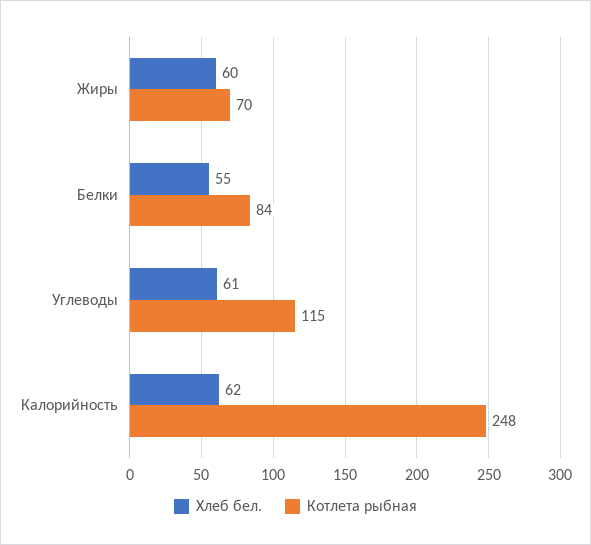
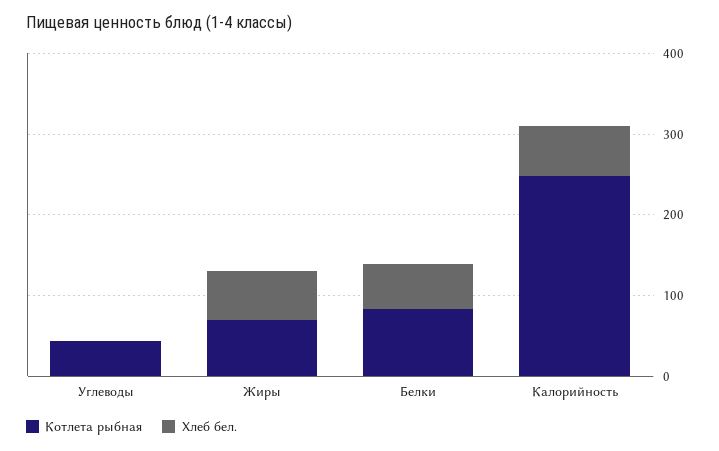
Хлеб бел., Углеводы: 61 -> 0
Котлета рыбная, Углеводы: 115 -> 40

